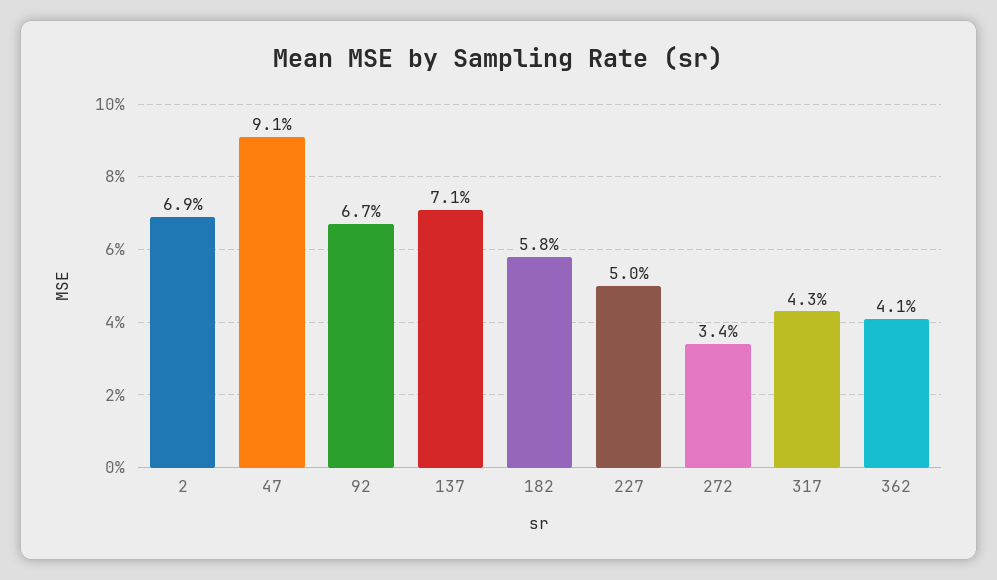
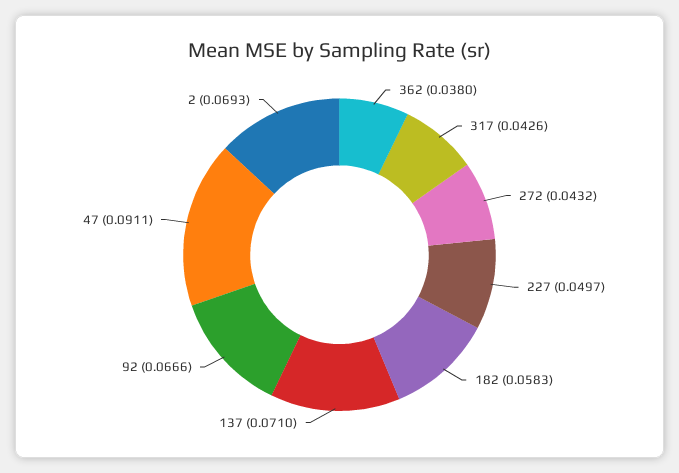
272: 0.034 -> 0.0432
362: 0.041 -> 0.038

